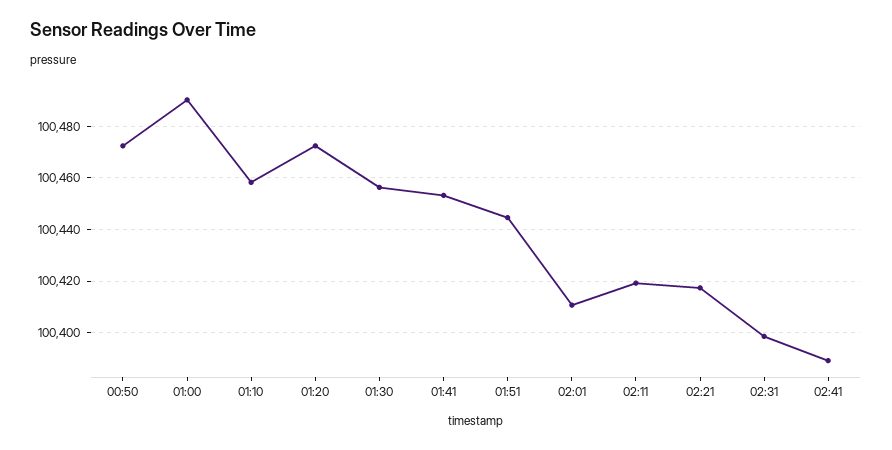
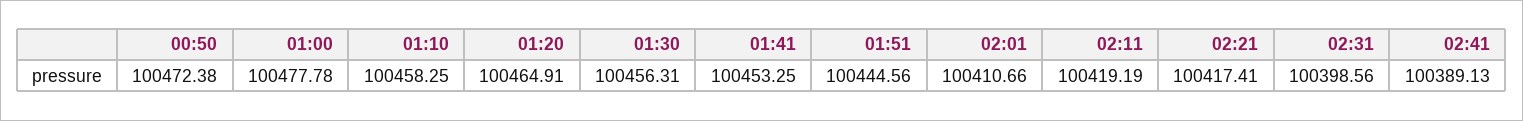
01:00: 100490 -> 100477.78
01:20: 100472.5 -> 100464.91

